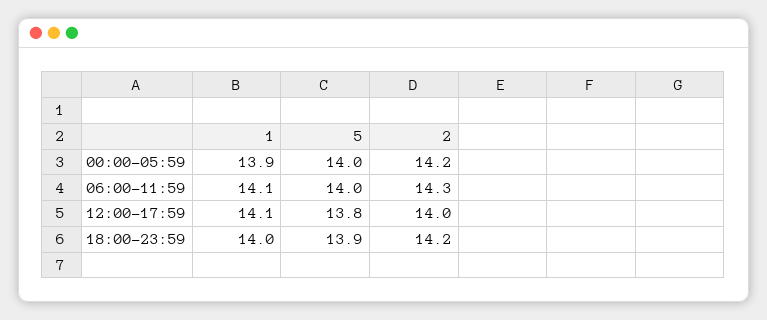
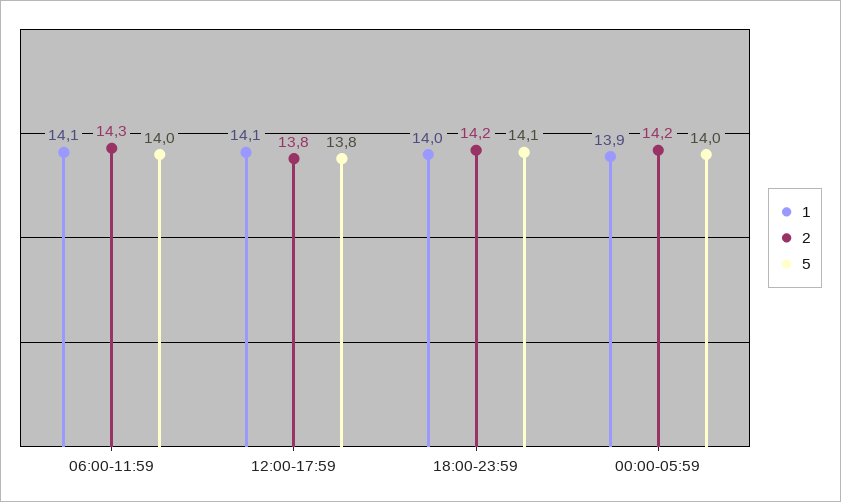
2, 12:00-17:59: 14 -> 13.8
5, 18:00-23:59: 13.9 -> 14.1

